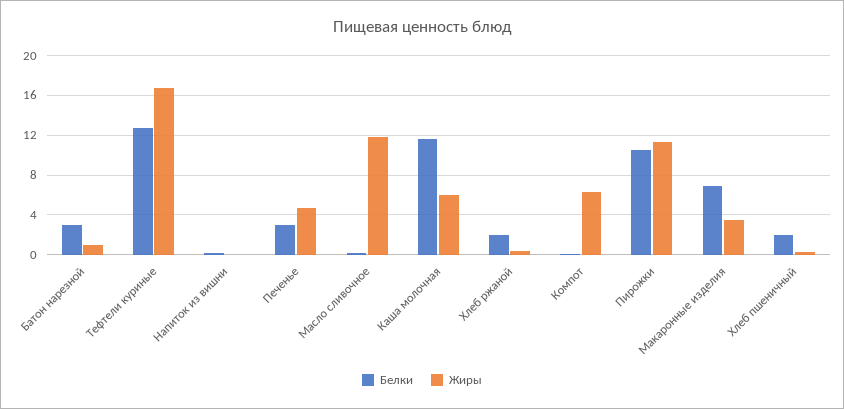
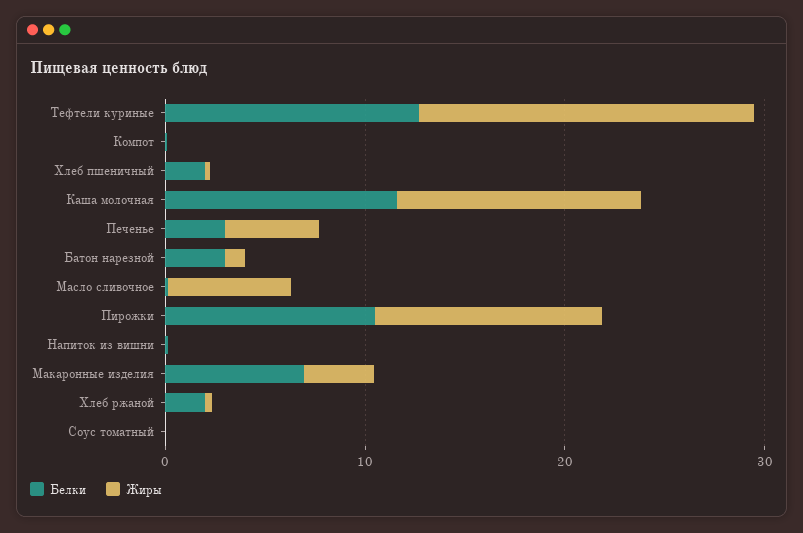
Жиры, Масло сливочное: 12 -> 6
Жиры, Каша молочная: 6 -> 12
Жиры, Компот: 6 -> 0
Белки, Соус томатный: none -> 0
Жиры, Соус томатный: none -> 0

